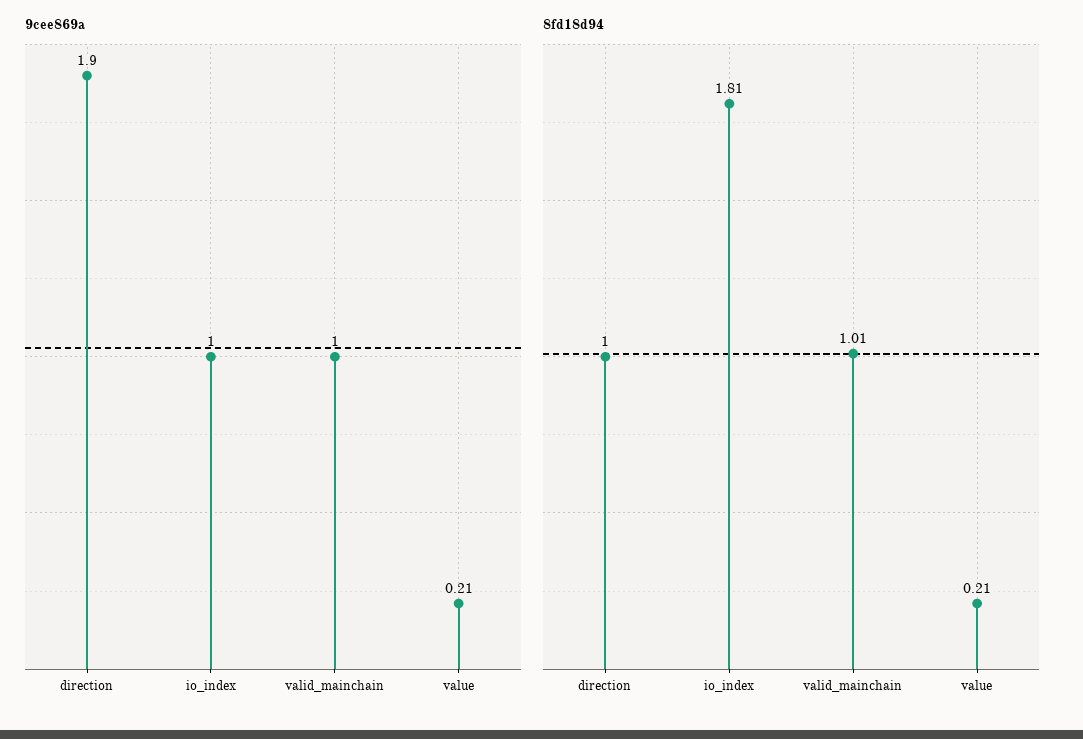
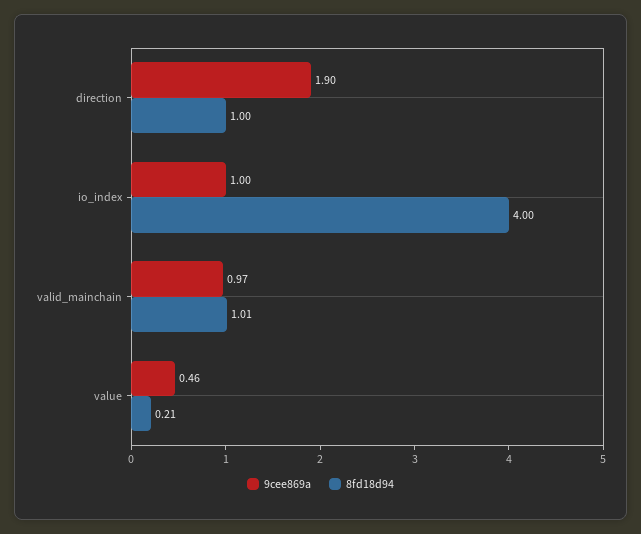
9cee869a, valid_mainchain: 1 -> 0.97
9cee869a, value: 0.21 -> 0.46
8fd18d94, io_index: 1.81 -> 4

